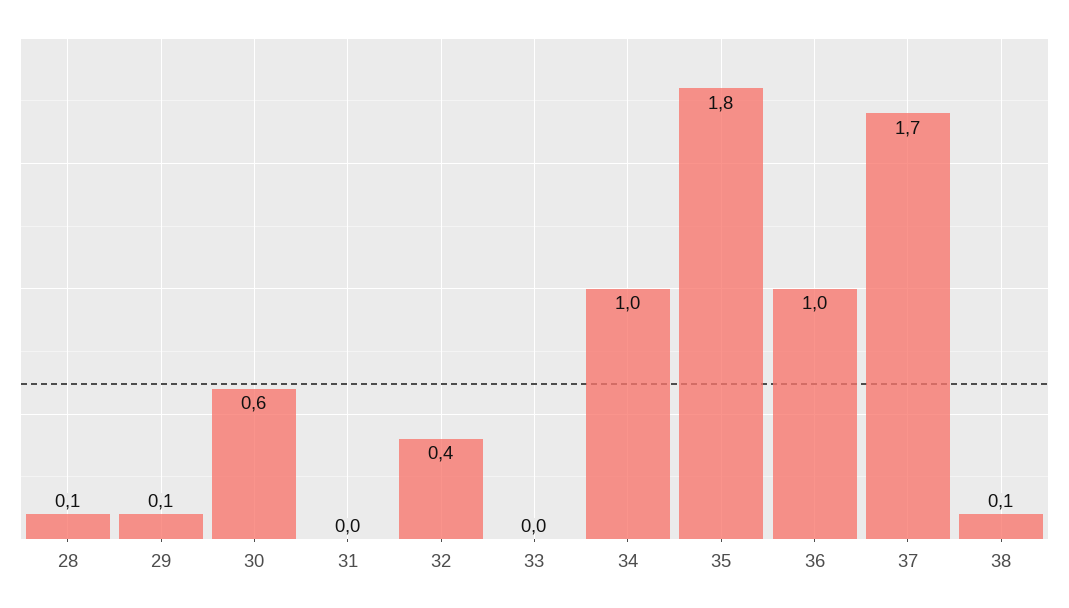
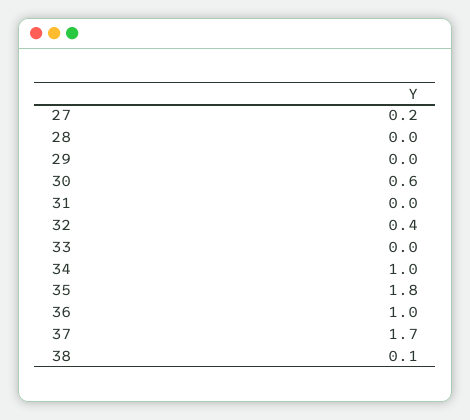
28: 0.1 -> 0
29: 0.1 -> 0
27: none -> 0.2

